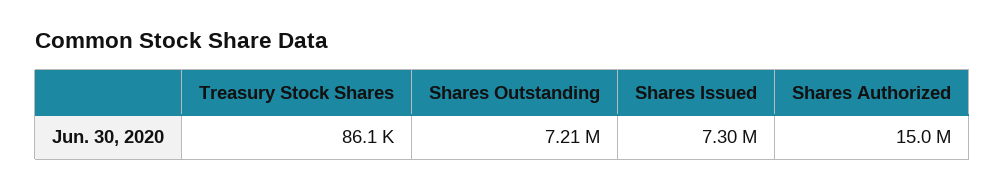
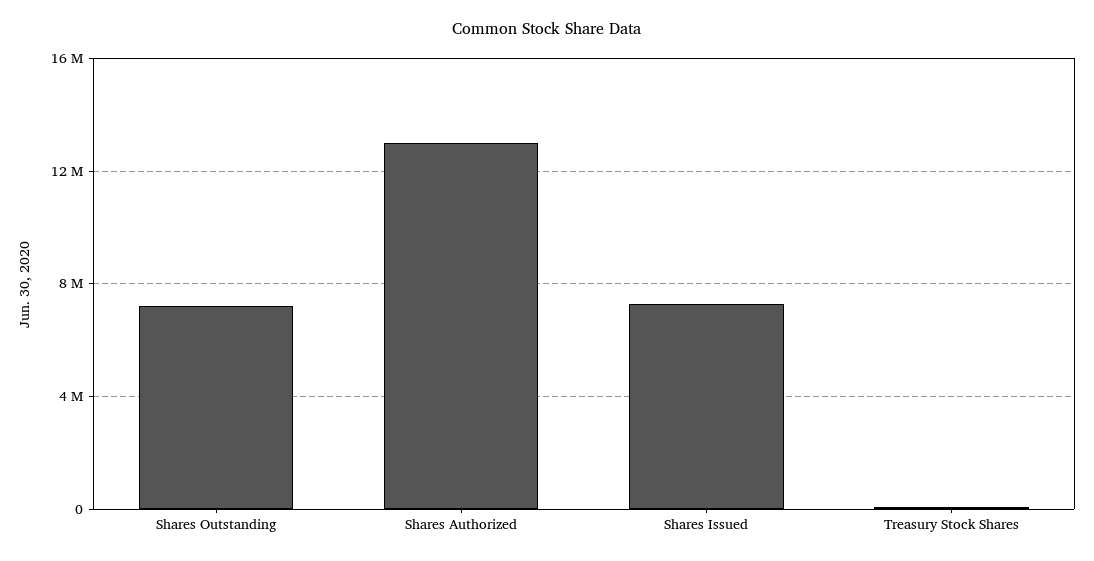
Shares Authorized: 15000000 -> 13000000

